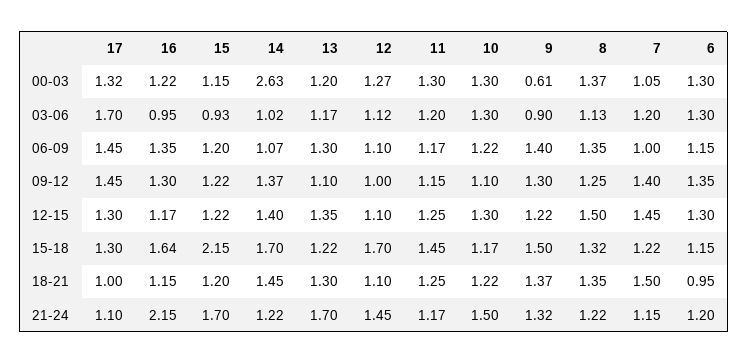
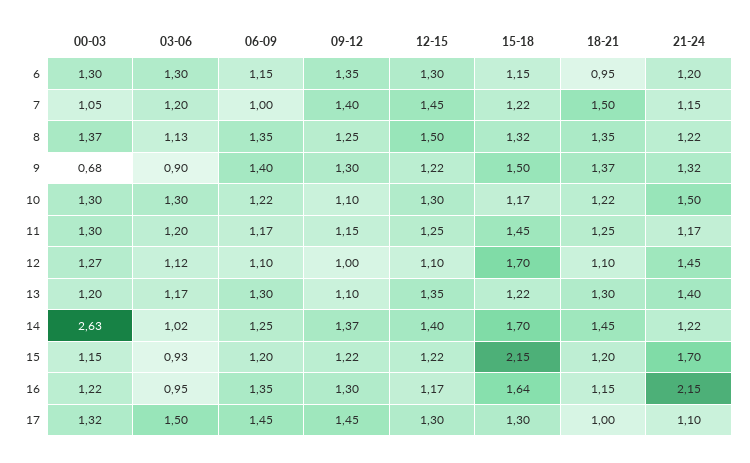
9, 00-03: 0.61 -> 0.68
17, 03-06: 1.7 -> 1.5
14, 06-09: 1.07 -> 1.25
13, 21-24: 1.7 -> 1.4

